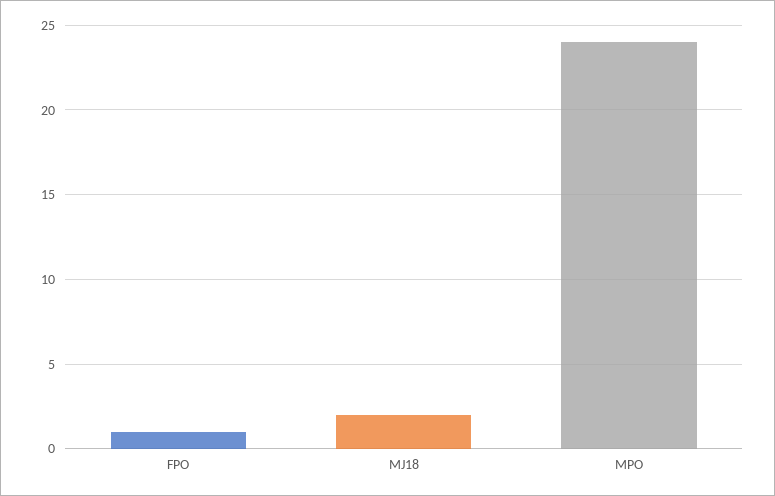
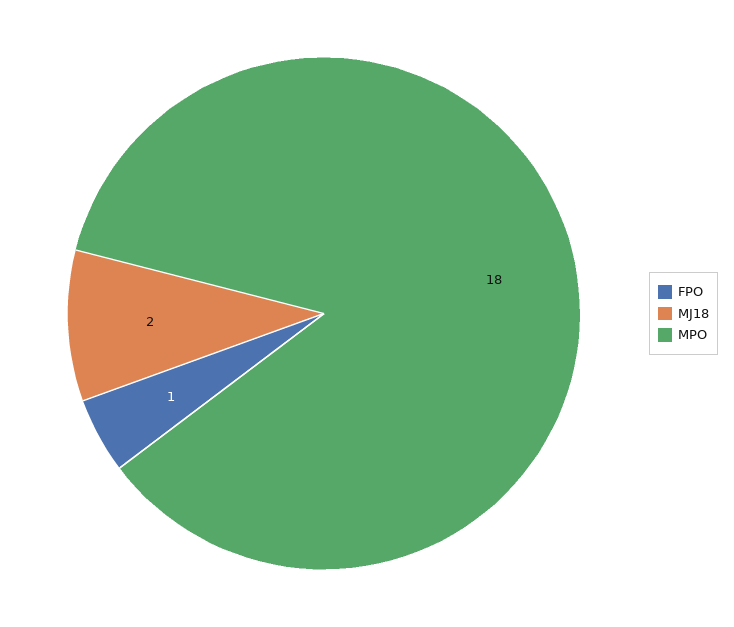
MPO: 24 -> 18

